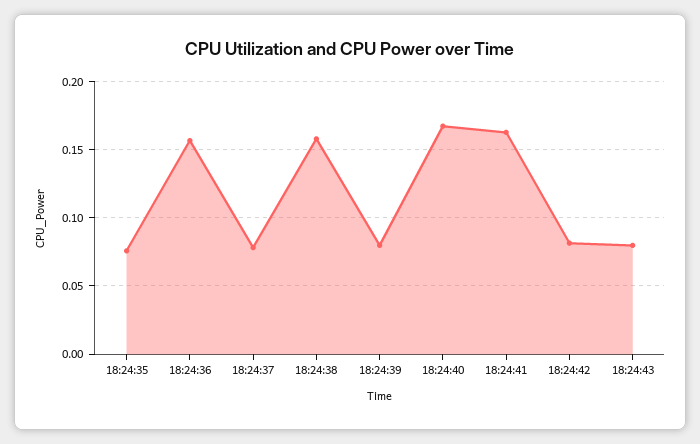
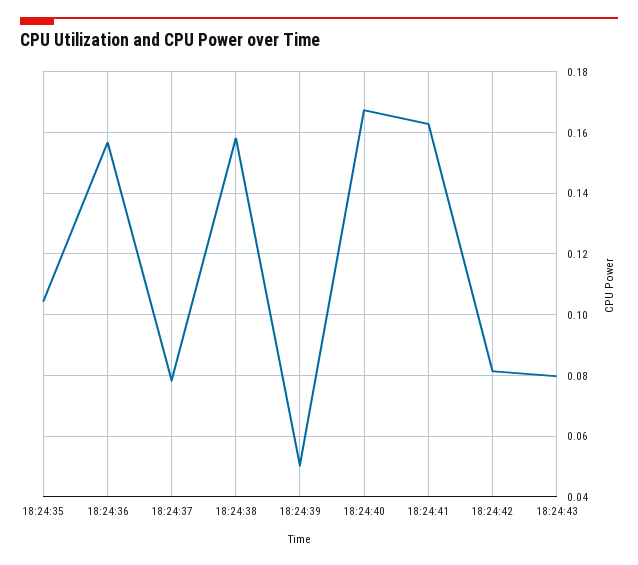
18:24:35: 0.075 -> 0.104
18:24:39: 0.08 -> 0.05

